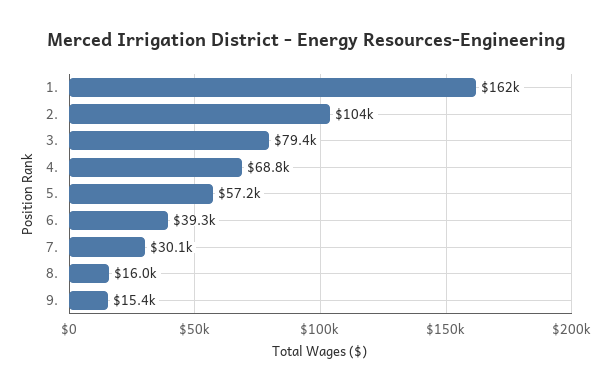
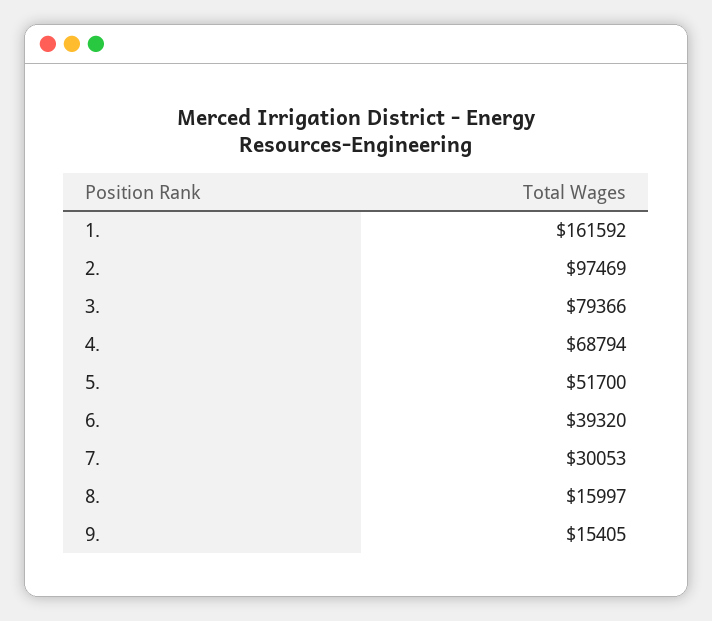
2.: 104000 -> 97469
5.: 57200 -> 51700

